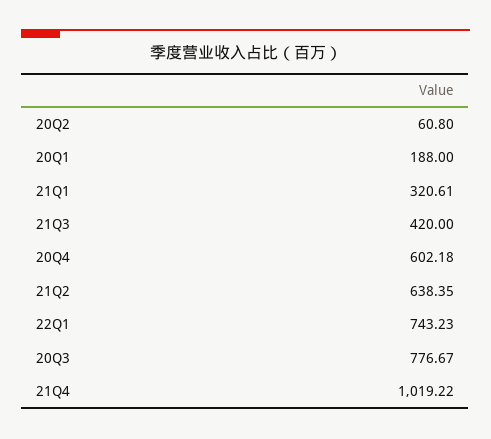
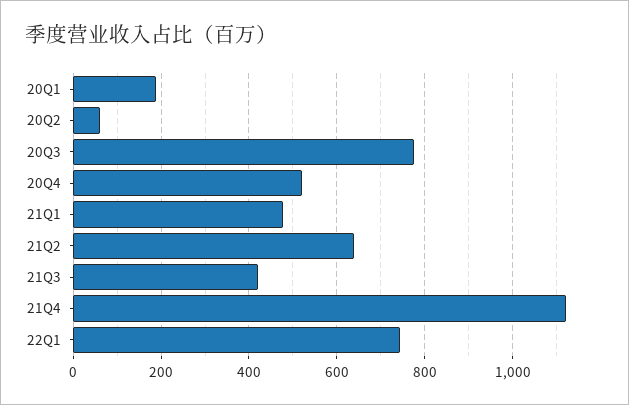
21Q1: 320.61 -> 480
20Q4: 602.18 -> 520
21Q4: 1019.22 -> 1120

